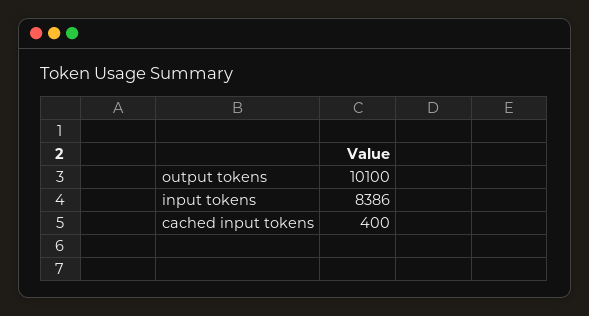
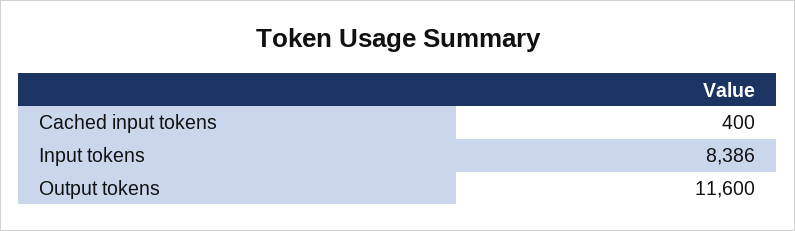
output tokens: 10100 -> 11600

